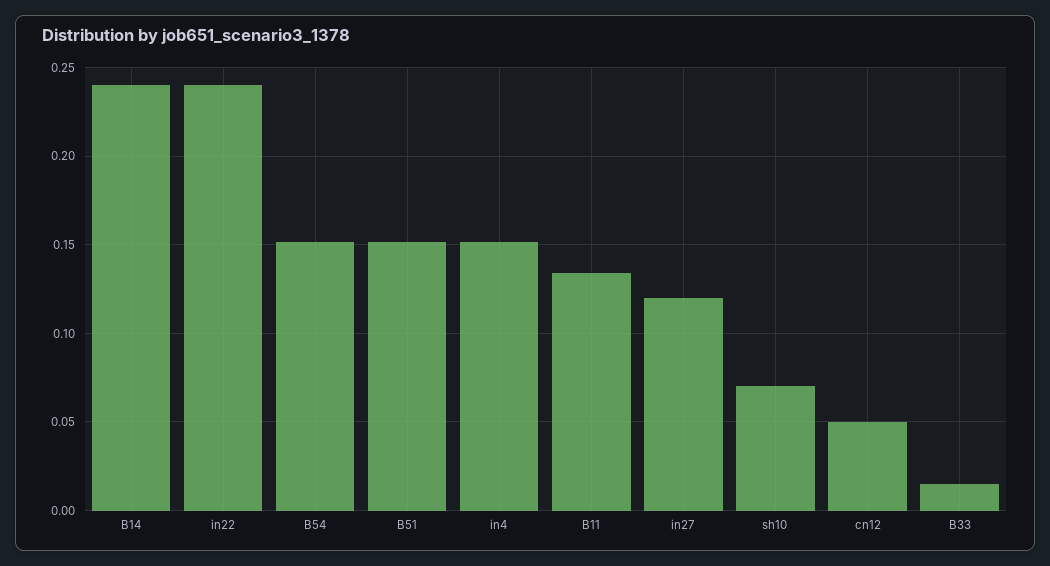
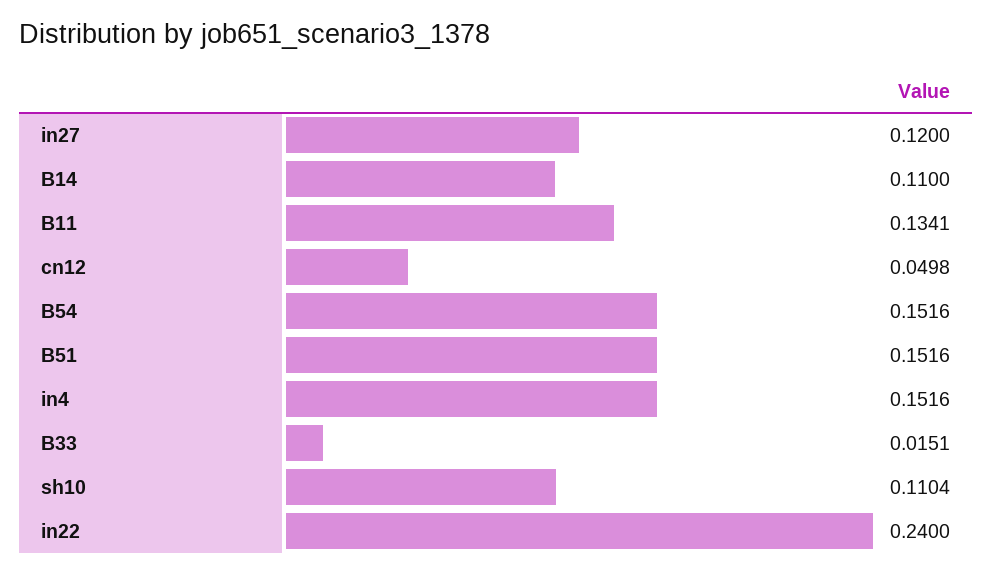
B14: 0.24 -> 0.11
sh10: 0.07 -> 0.1104

